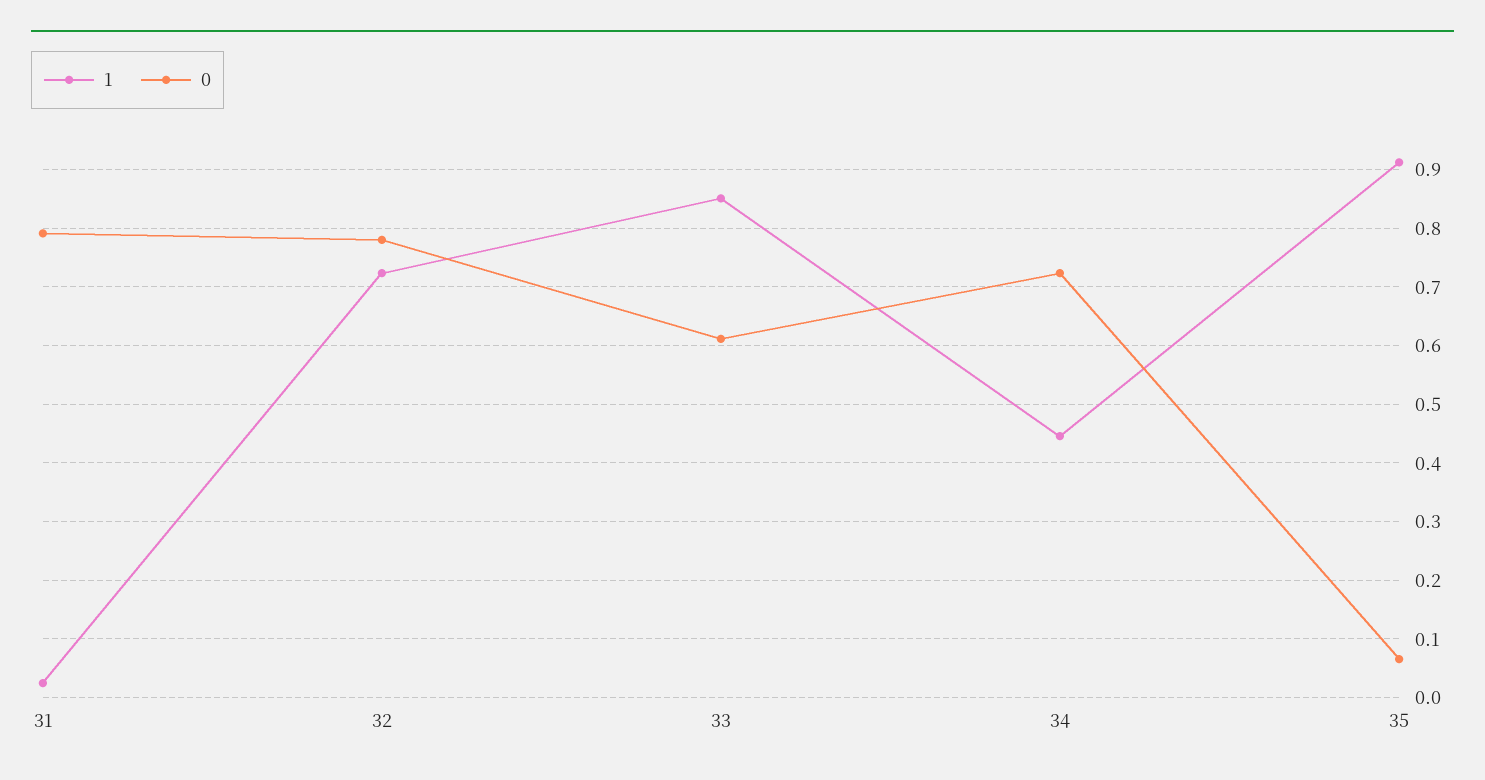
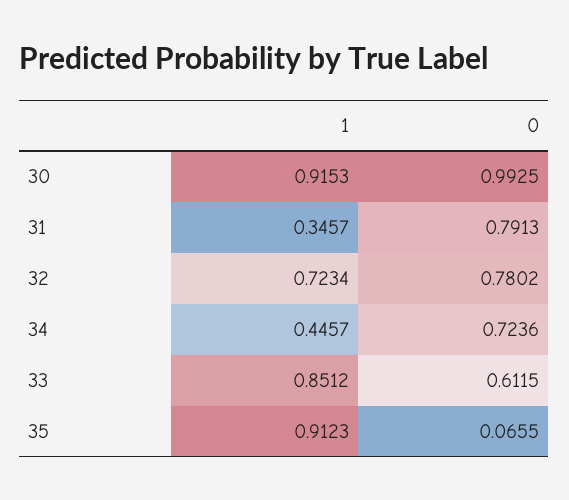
1, 31: 0.02 -> 0.3457
1, 30: none -> 0.9153
0, 30: none -> 0.9925

